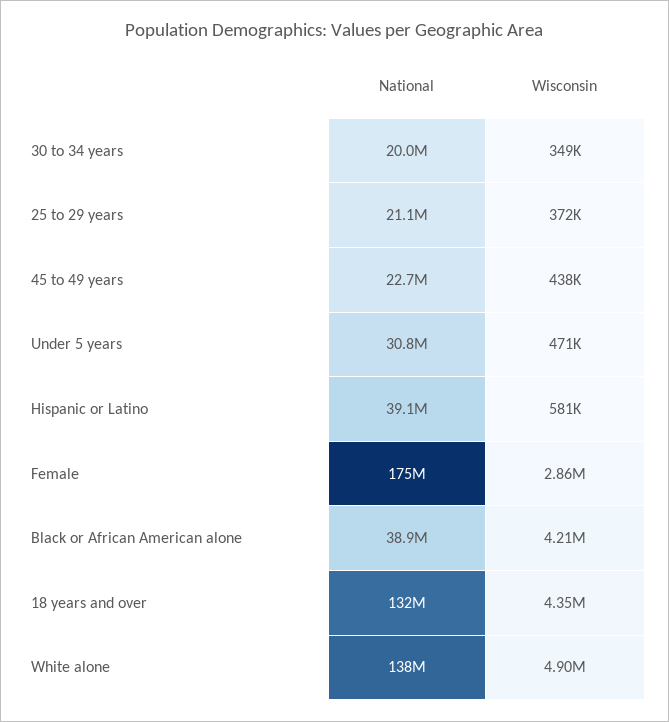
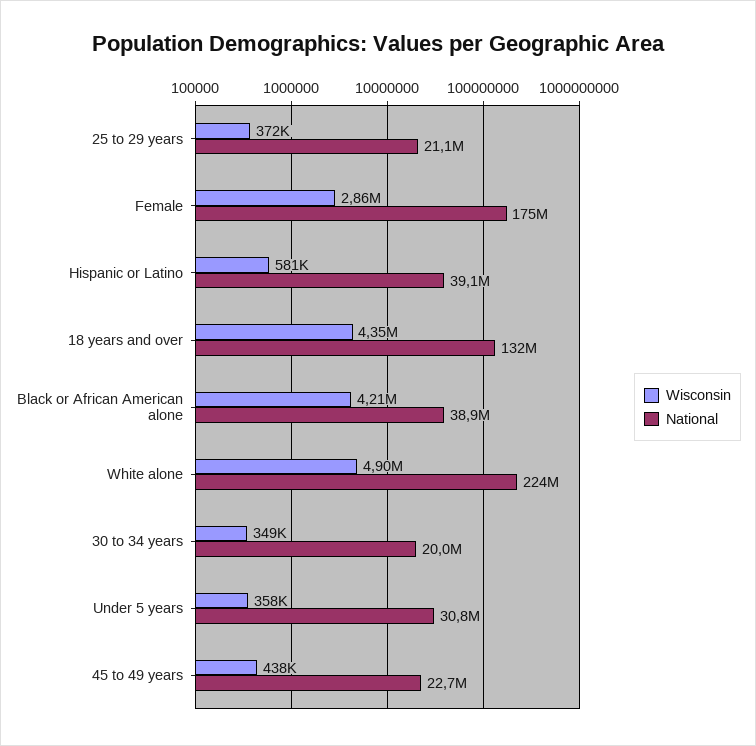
Wisconsin, Under 5 years: 471000 -> 358000
National, White alone: 138000000 -> 224000000

